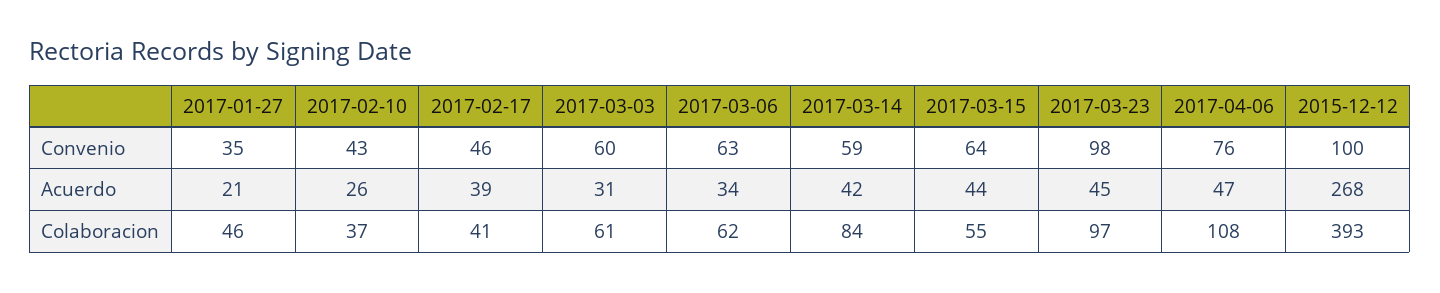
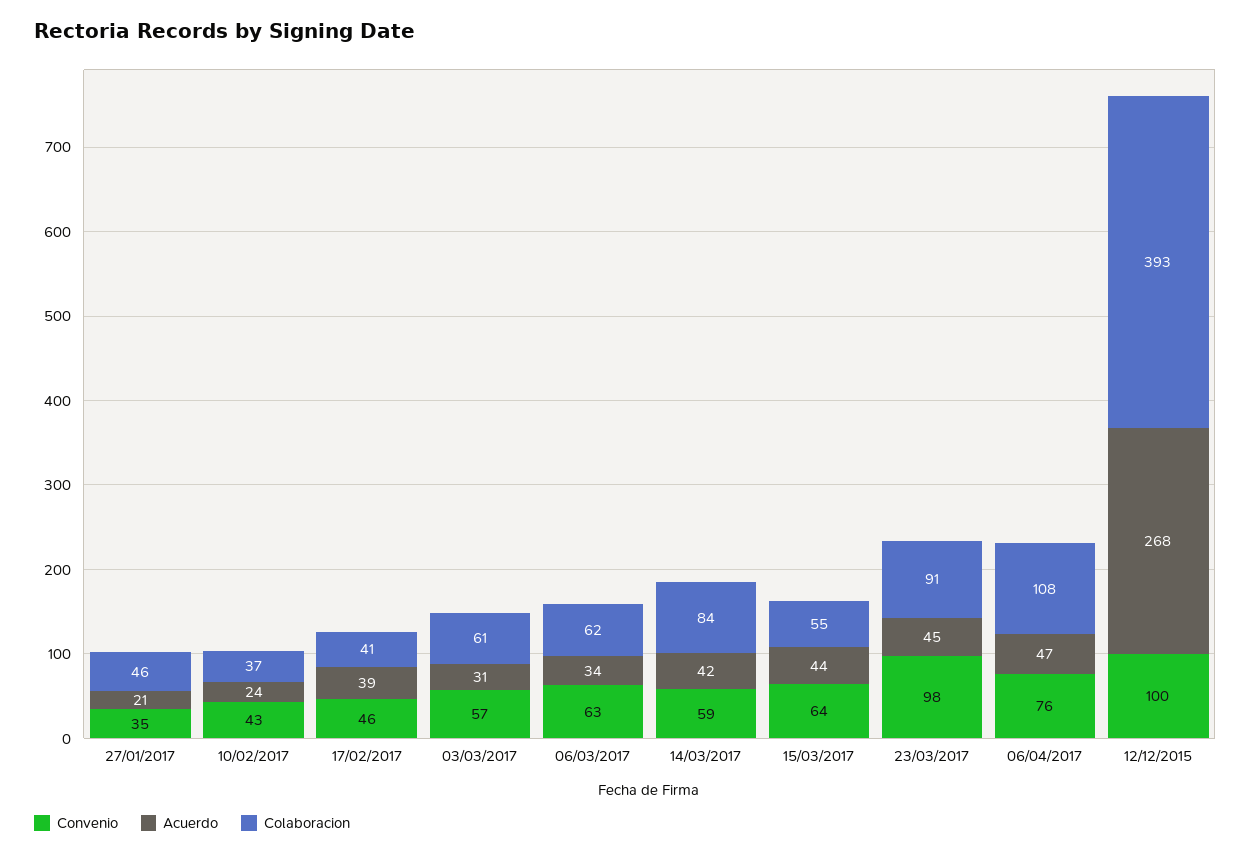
Convenio, 2017-03-03: 60 -> 57
Acuerdo, 2017-02-10: 26 -> 24
Colaboracion, 2017-03-23: 97 -> 91

